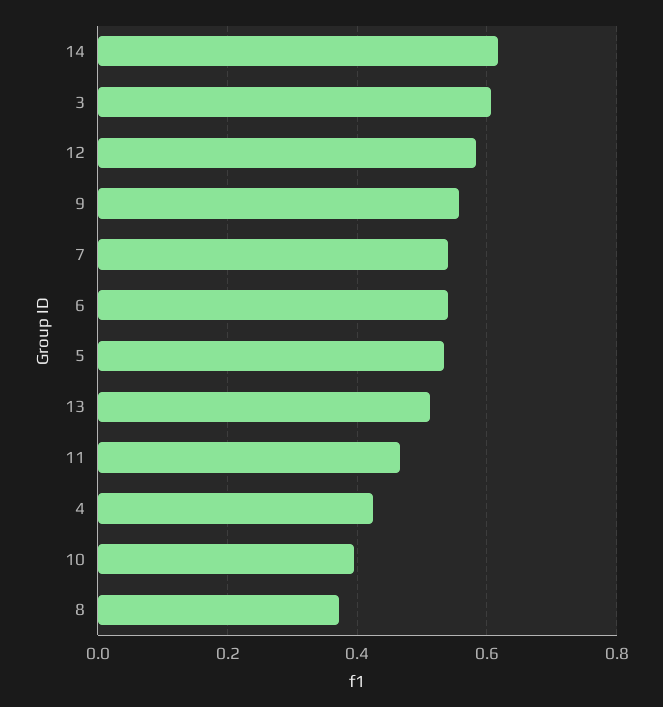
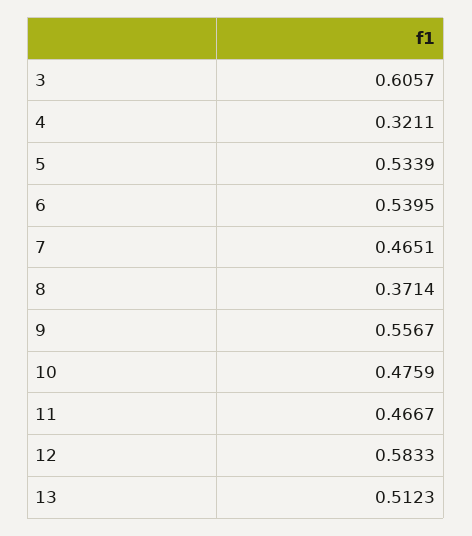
14: 0.62 -> none
7: 0.54 -> 0.4651
4: 0.42 -> 0.3211
10: 0.4 -> 0.4759

